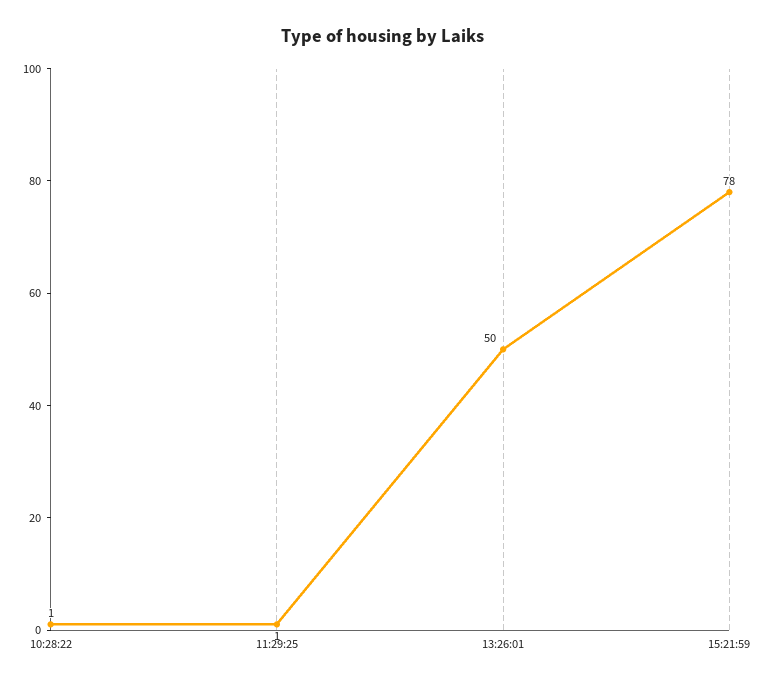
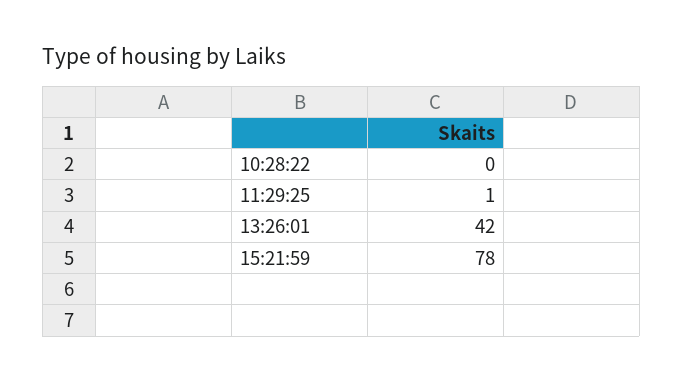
10:28:22: 1 -> 0
13:26:01: 50 -> 42

